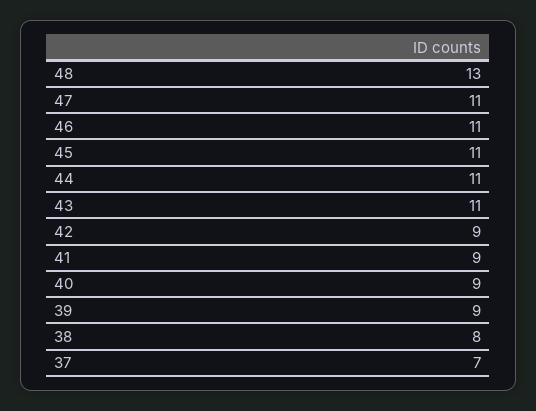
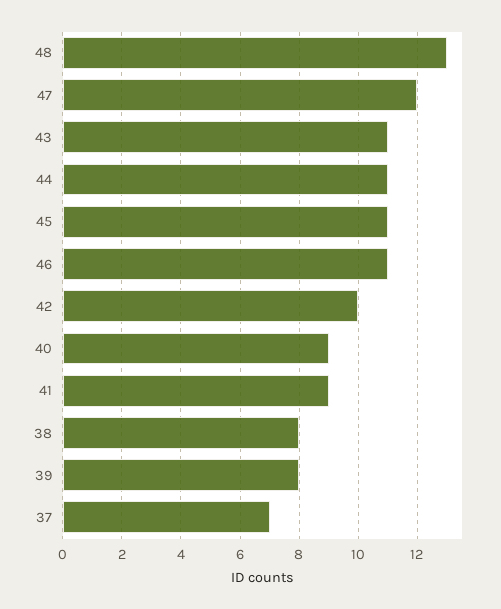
47: 11 -> 12
42: 9 -> 10
39: 9 -> 8

